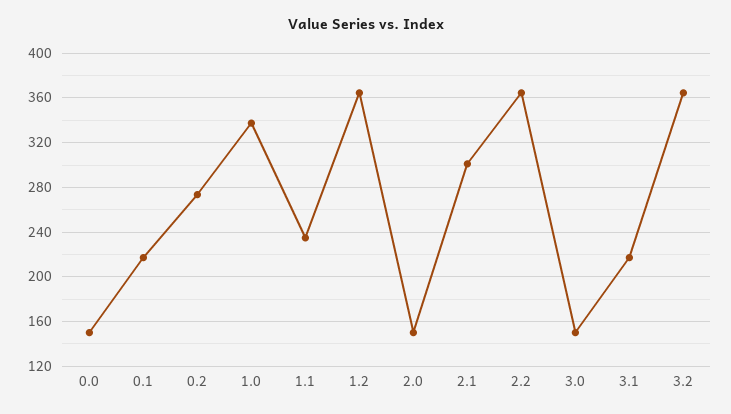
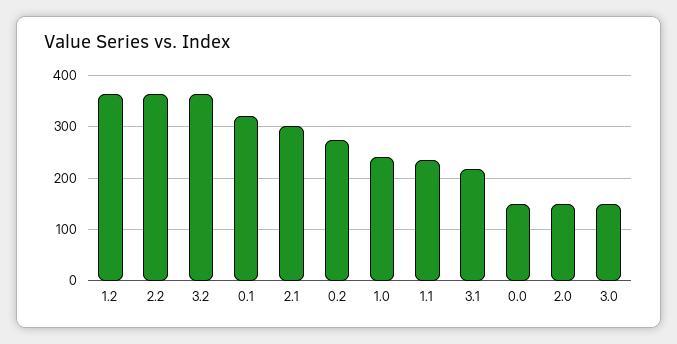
0.1: 220 -> 320
1.0: 340 -> 240

